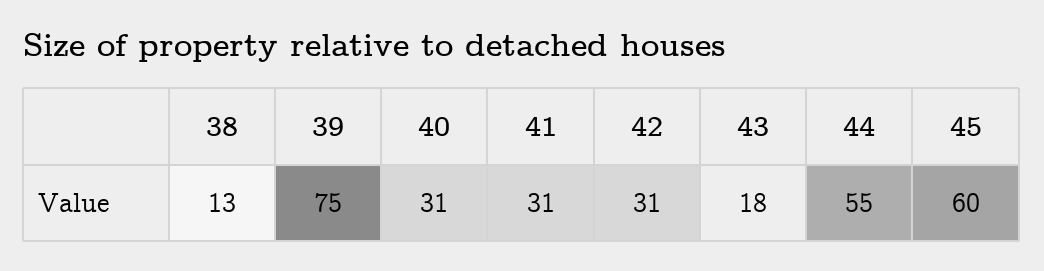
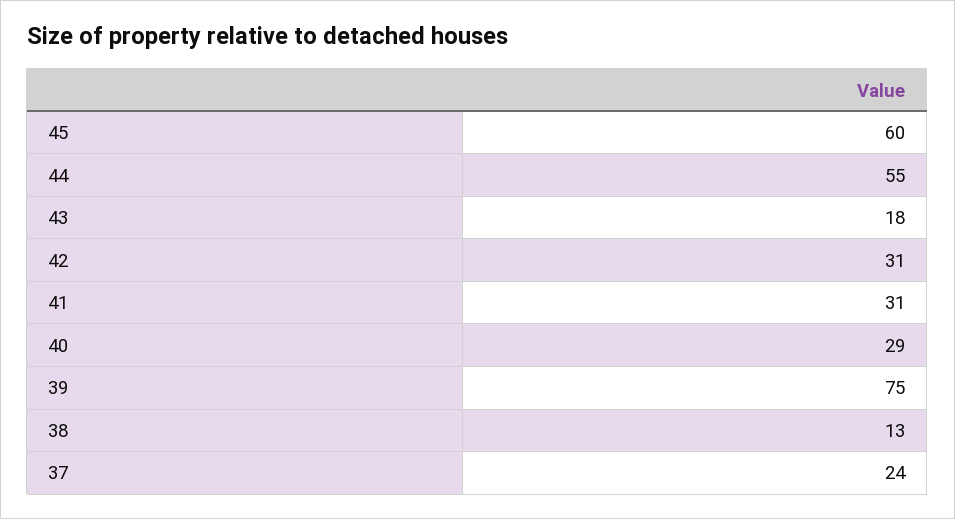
40: 31 -> 29
37: none -> 24

